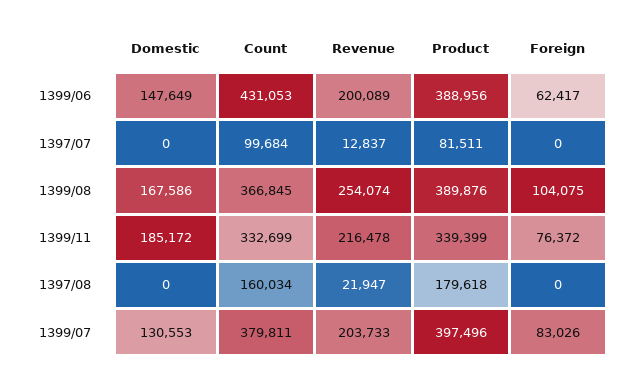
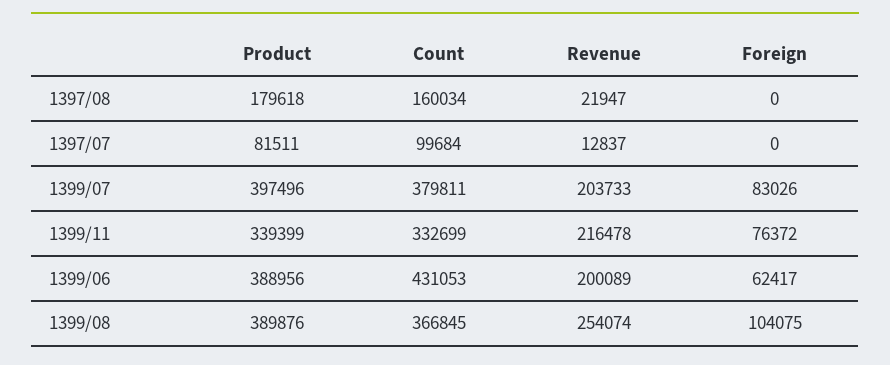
Domestic, 1399/06: 147649 -> none
Domestic, 1397/07: 0 -> none
Domestic, 1399/08: 167586 -> none
Domestic, 1399/11: 185172 -> none
Domestic, 1397/08: 0 -> none
Domestic, 1399/07: 130553 -> none

